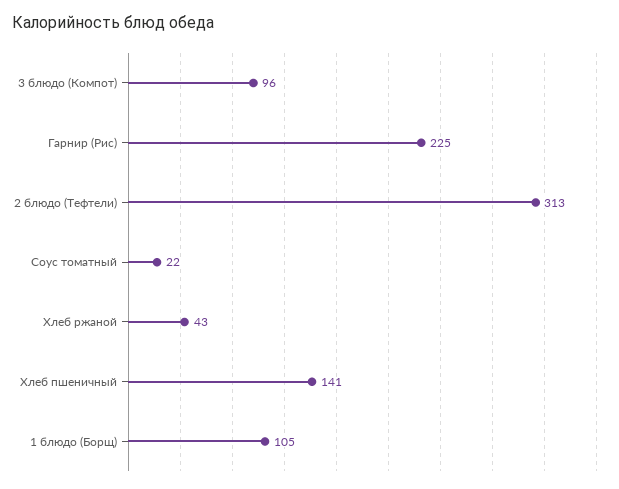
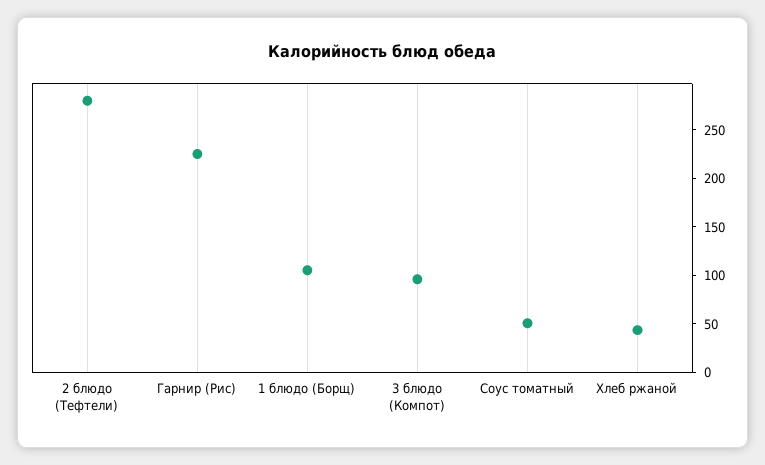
2 блюдо (Тефтели): 313 -> 280
Соус томатный: 22 -> 50
Хлеб пшеничный: 141 -> none

